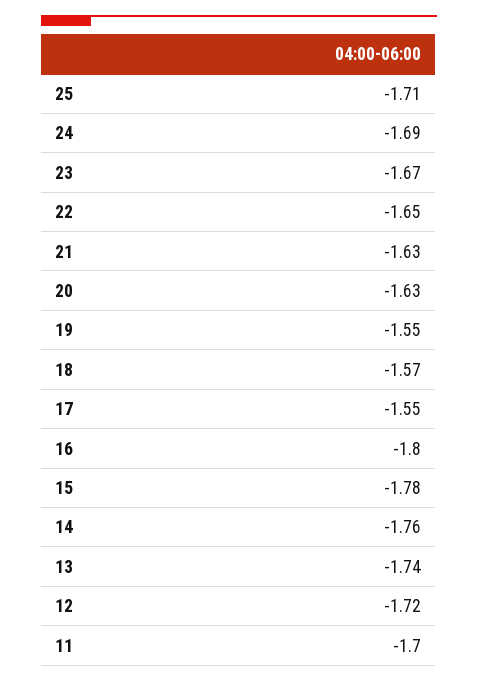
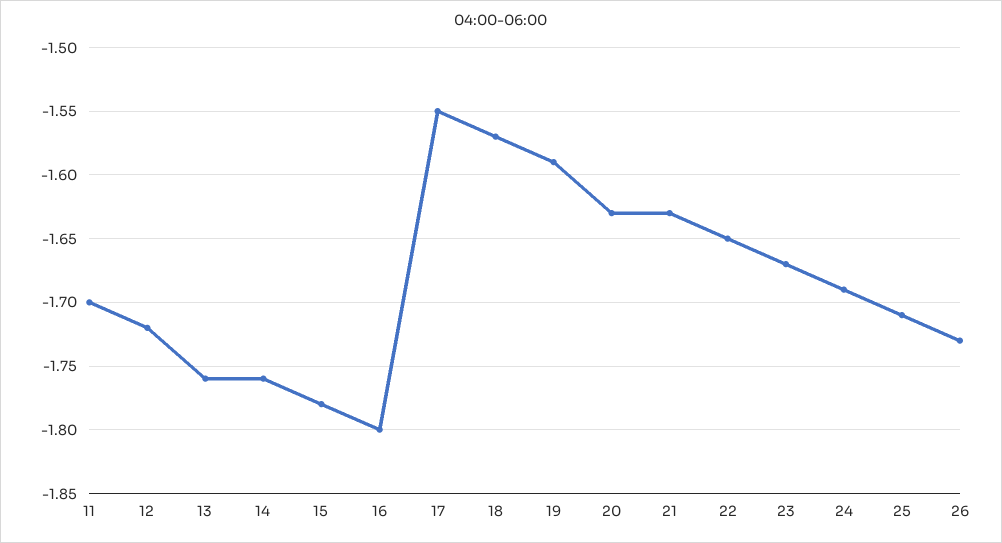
19: -1.55 -> -1.59
13: -1.74 -> -1.76
26: none -> -1.73

